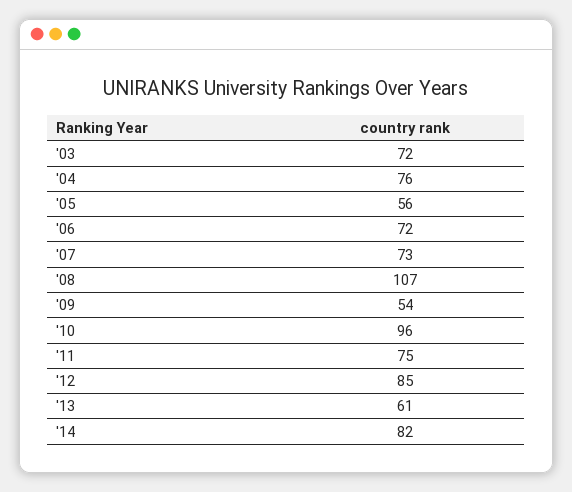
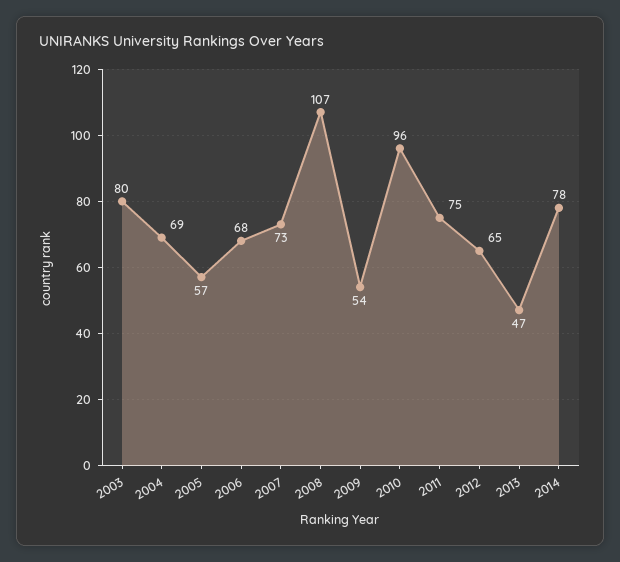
'03: 72 -> 80
'04: 76 -> 69
'05: 56 -> 57
'06: 72 -> 68
'12: 85 -> 65
'13: 61 -> 47
'14: 82 -> 78

